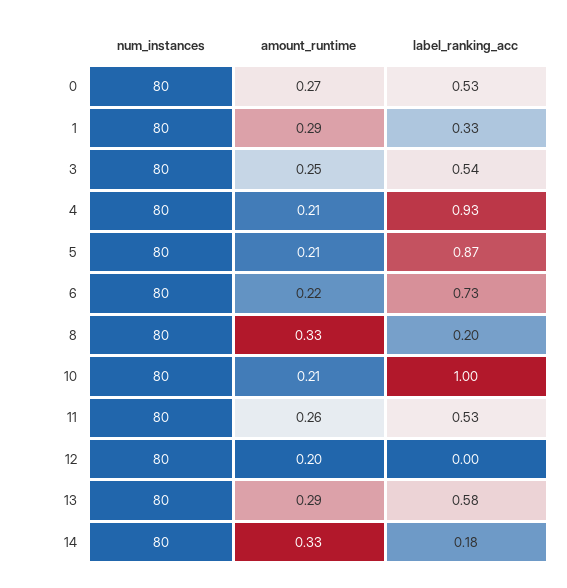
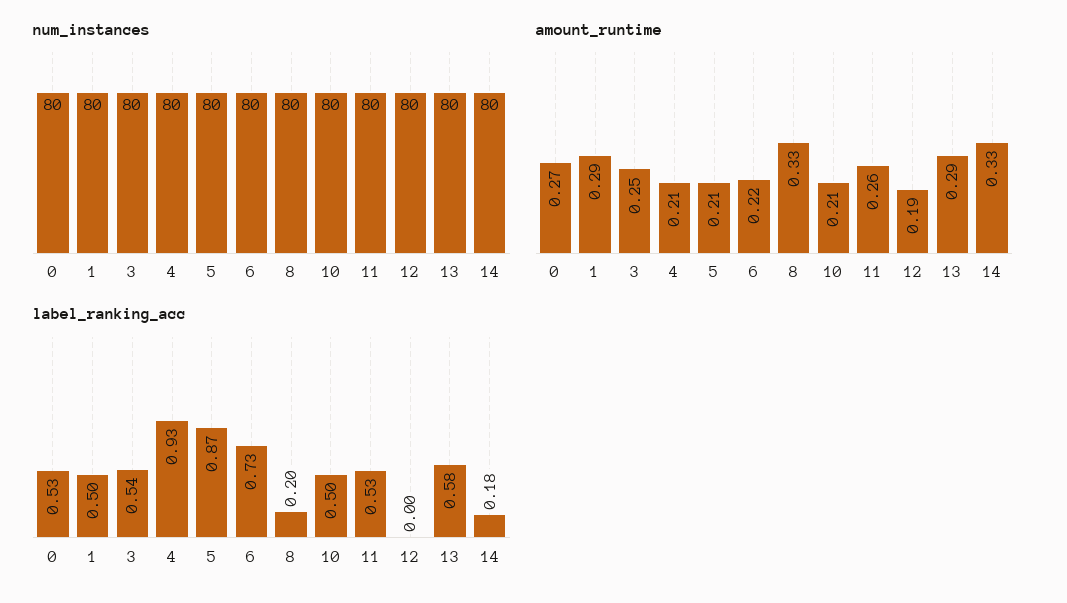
label_ranking_acc, 1: 0.33 -> 0.5
label_ranking_acc, 10: 1 -> 0.5
amount_runtime, 12: 0.2 -> 0.19

